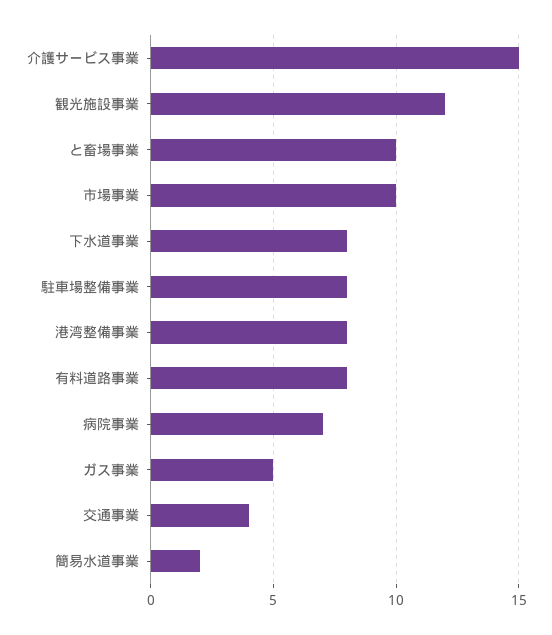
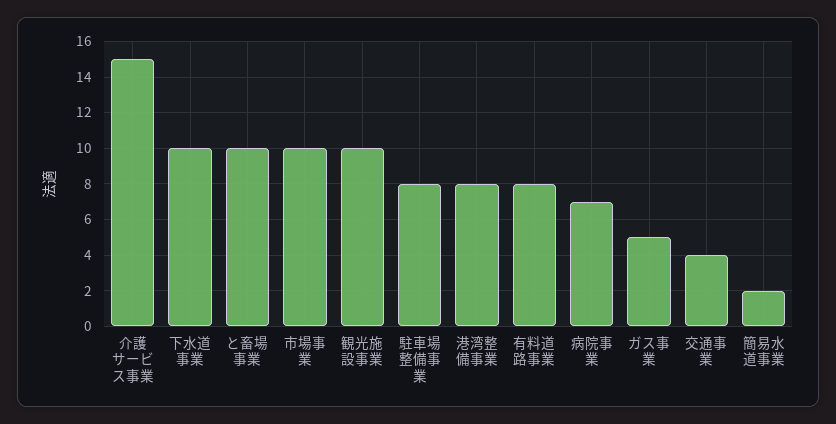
観光施設事業: 12 -> 10
下水道事業: 8 -> 10

